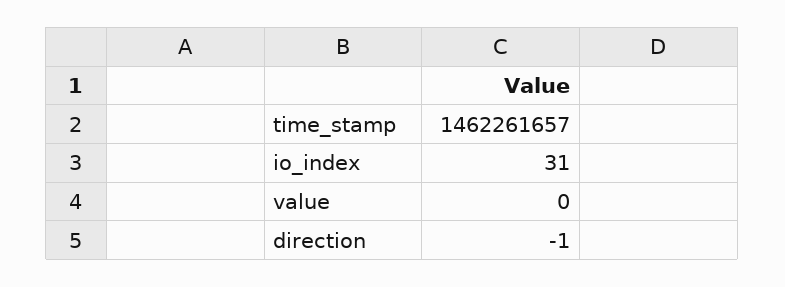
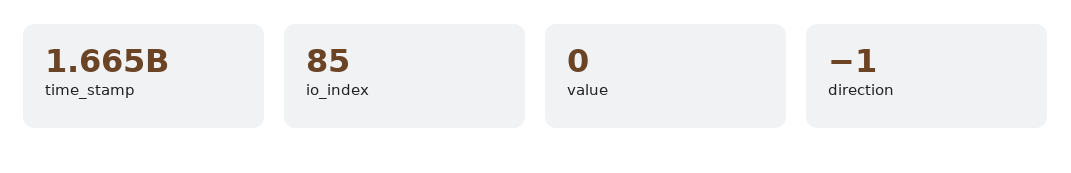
time_stamp: 1462261657 -> 1665000000
io_index: 31 -> 85

